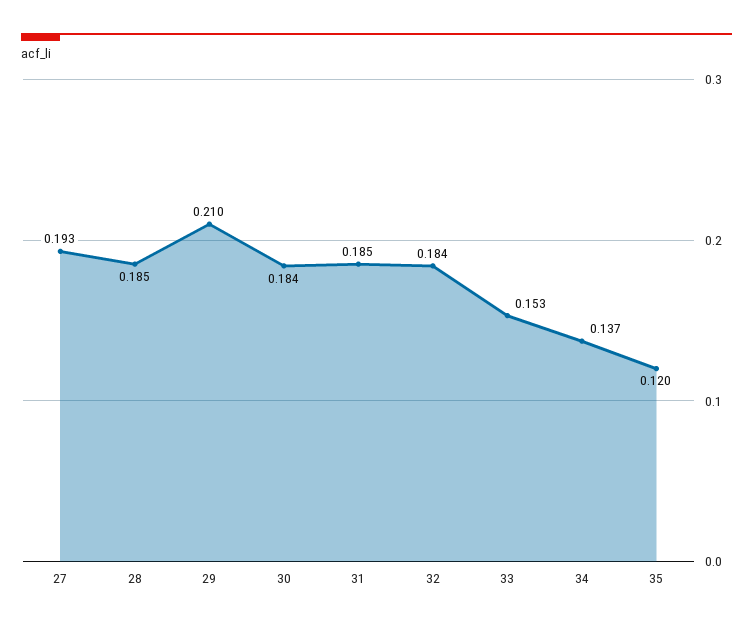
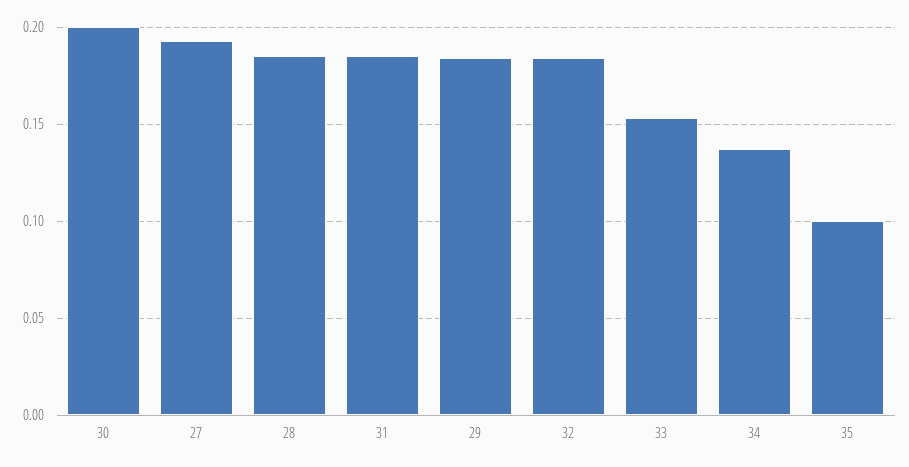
29: 0.21 -> 0.185
30: 0.184 -> 0.2
35: 0.12 -> 0.1

